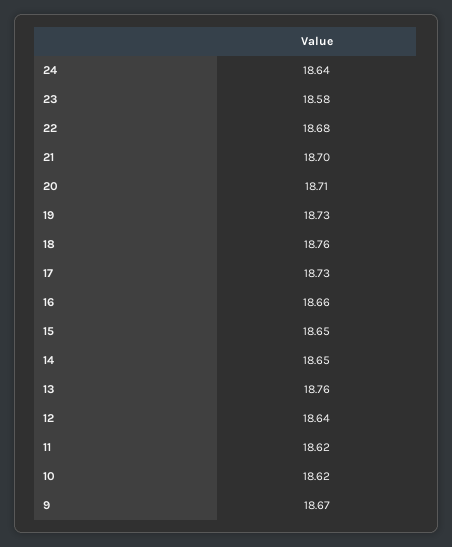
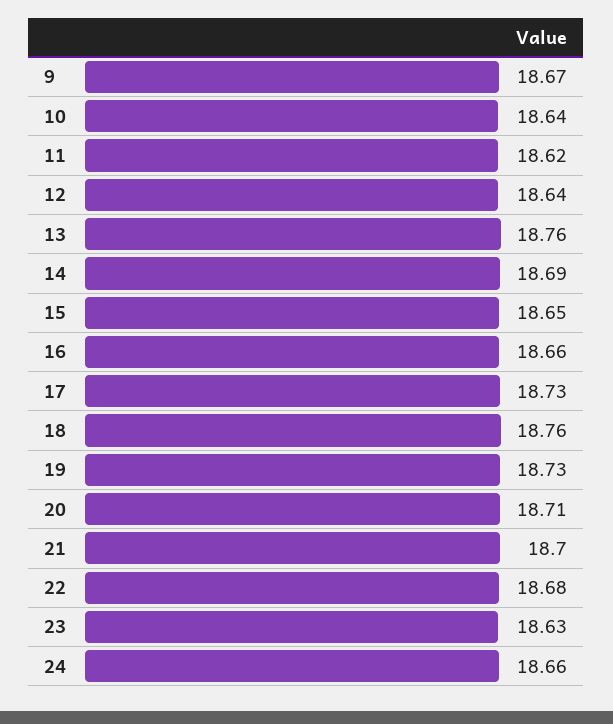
24: 18.64 -> 18.66
23: 18.58 -> 18.63
14: 18.65 -> 18.69
10: 18.62 -> 18.64

